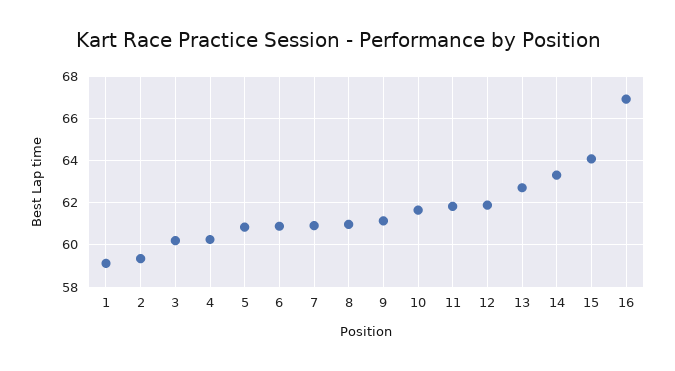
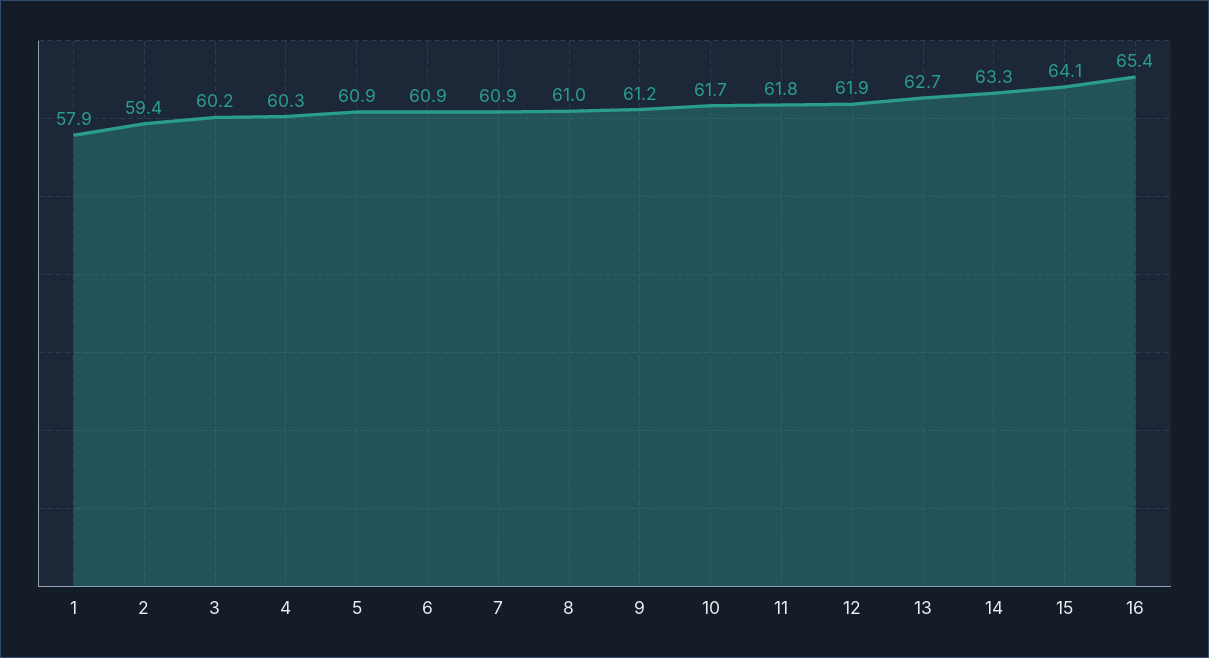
1: 59 -> 57.9
16: 67 -> 65.4

